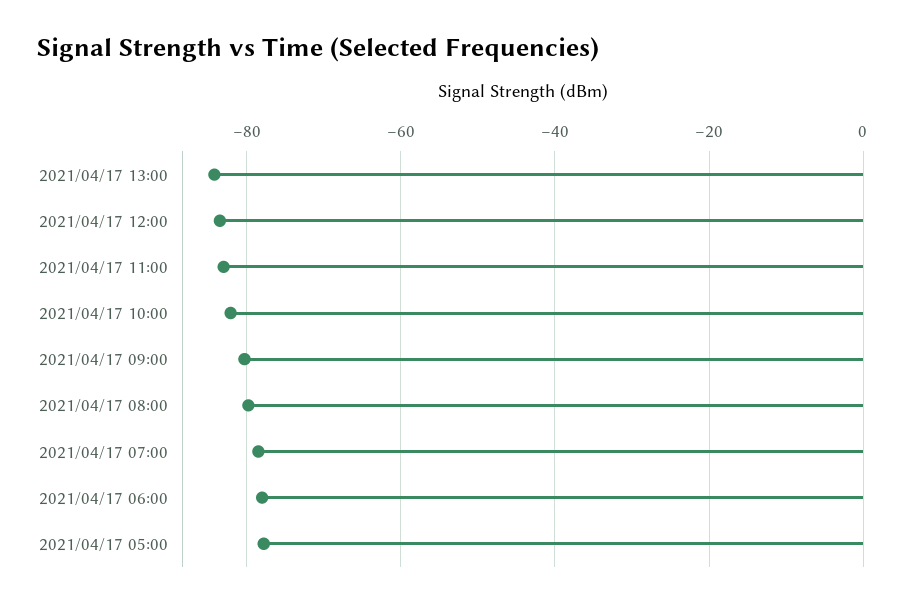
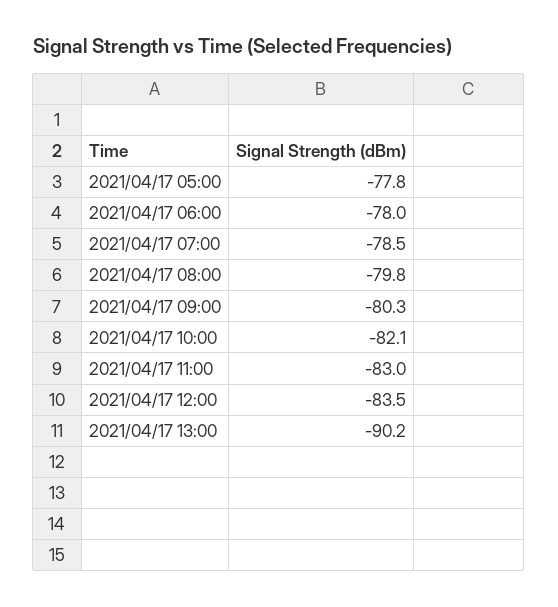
2021/04/17 13:00: -84 -> -90.2

